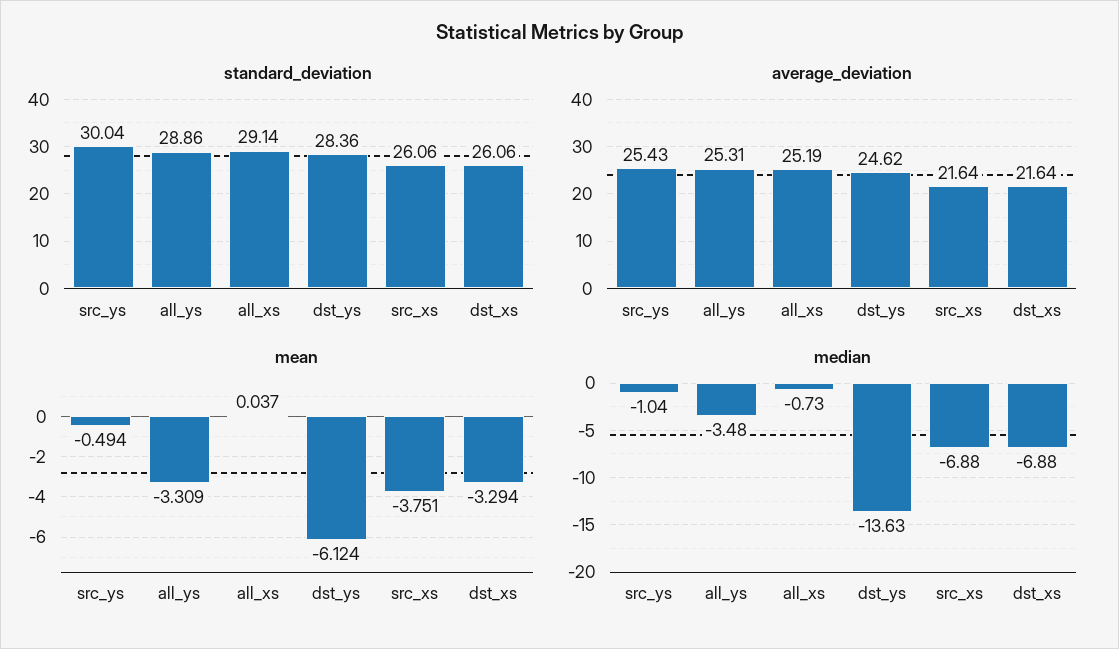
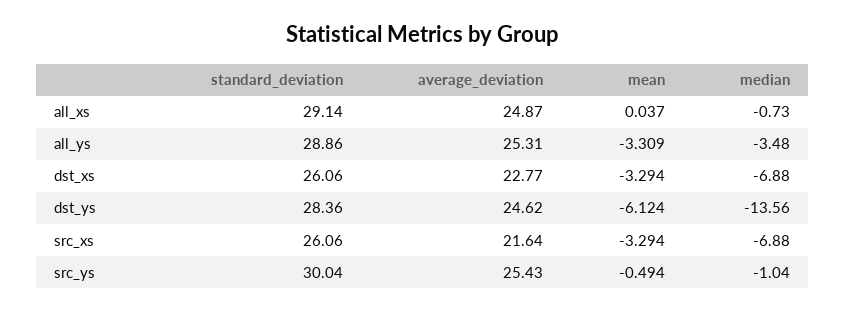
average_deviation, all_xs: 25.19 -> 24.87
average_deviation, dst_xs: 21.64 -> 22.77
mean, src_xs: -3.751 -> -3.294
median, dst_ys: -13.63 -> -13.56

